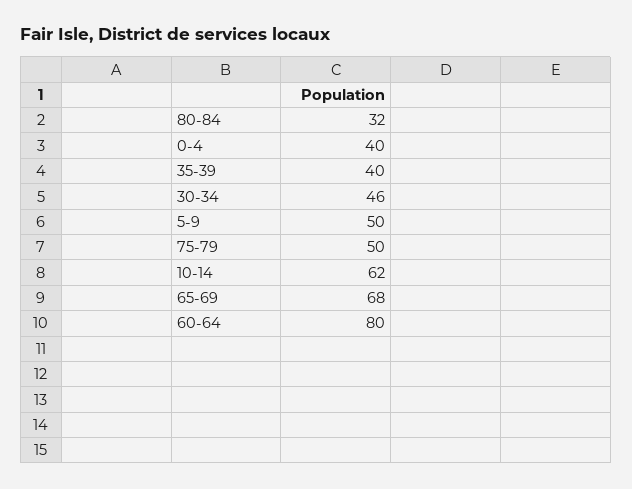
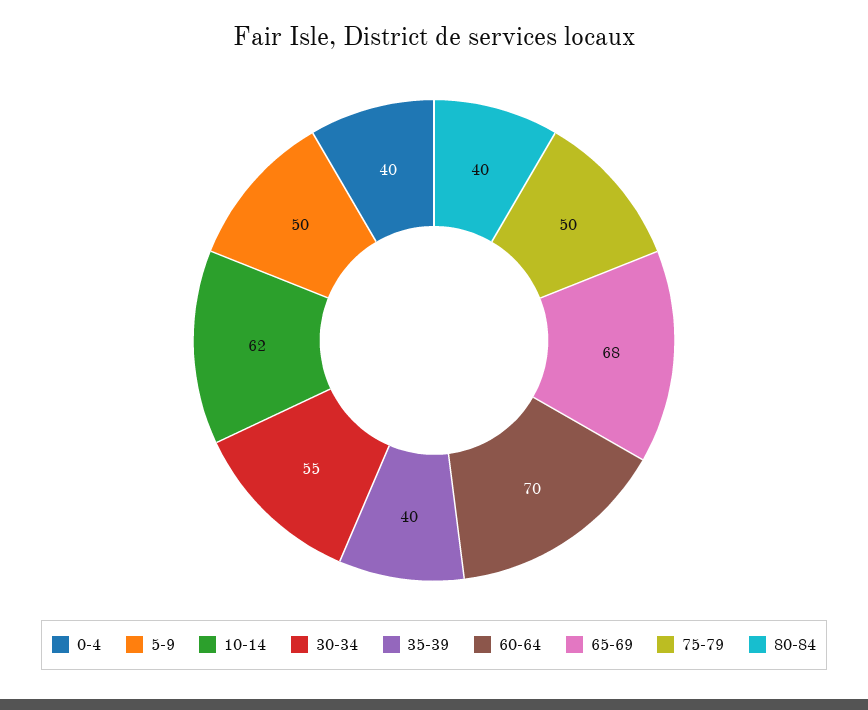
80-84: 32 -> 40
30-34: 46 -> 55
60-64: 80 -> 70

